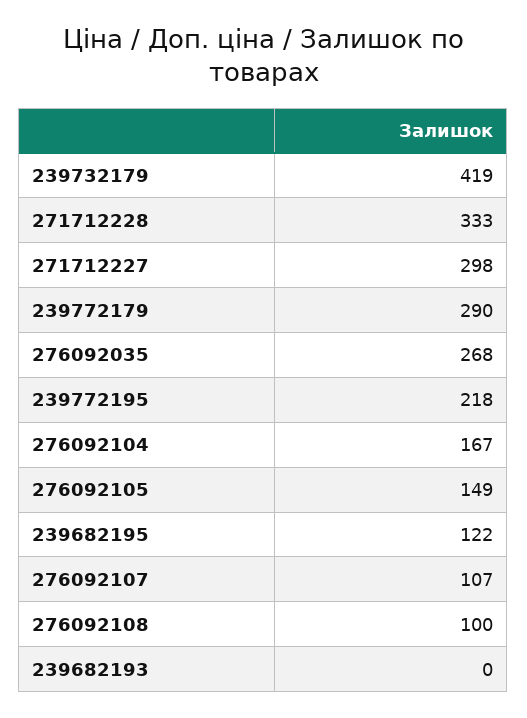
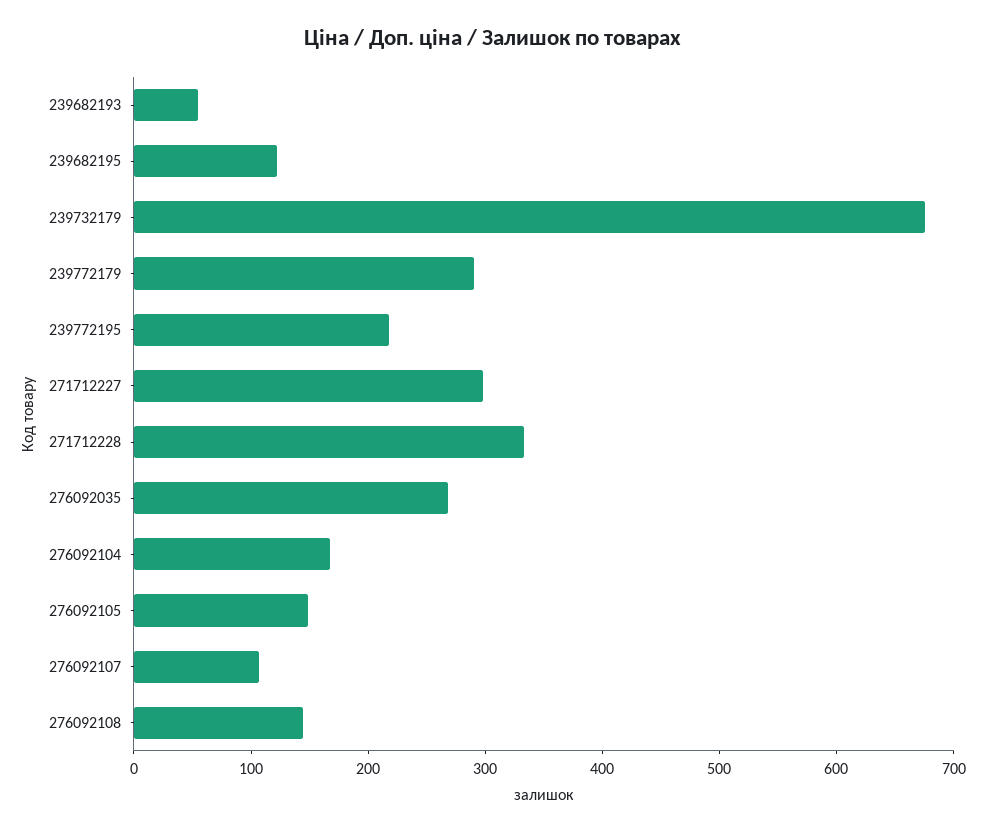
239732179: 419 -> 680
276092108: 100 -> 140
239682193: 0 -> 60

